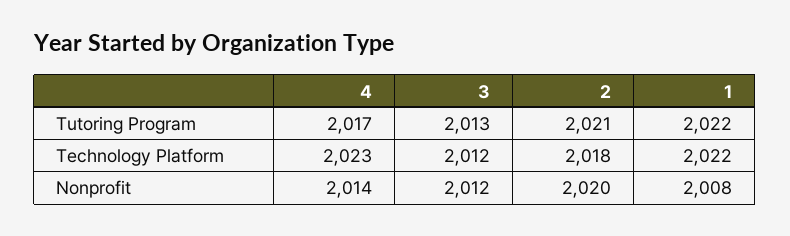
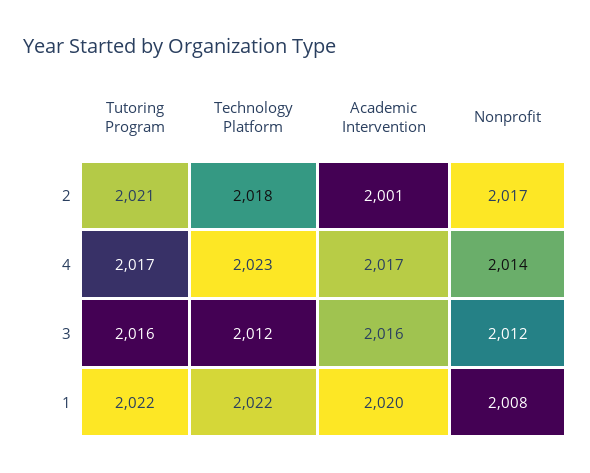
3, Tutoring Program: 2013 -> 2016
2, Nonprofit: 2020 -> 2017
2, Academic Intervention: none -> 2001
4, Academic Intervention: none -> 2017
3, Academic Intervention: none -> 2016
1, Academic Intervention: none -> 2020

